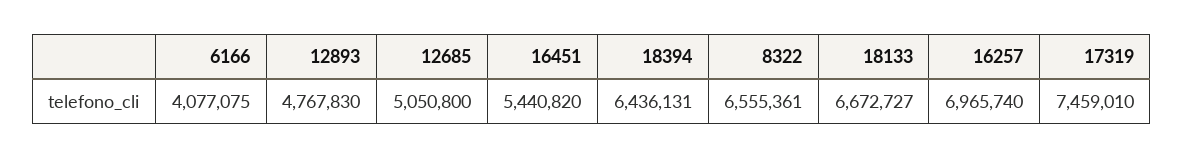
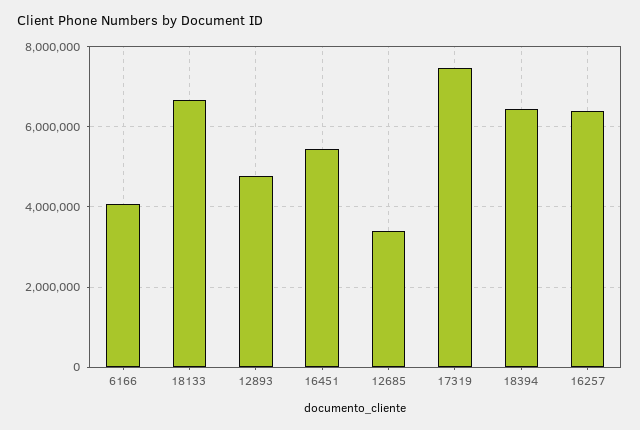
12685: 5050800 -> 3400000
8322: 6555361 -> none
16257: 6965740 -> 6400000

